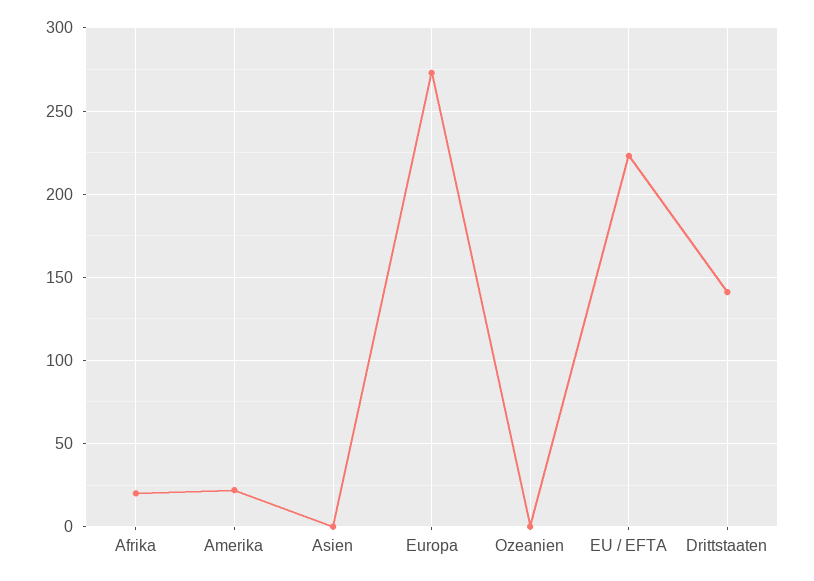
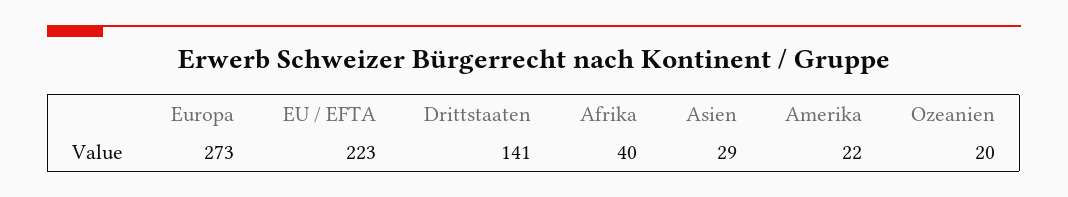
Afrika: 20 -> 40
Asien: 0 -> 29
Ozeanien: 0 -> 20

